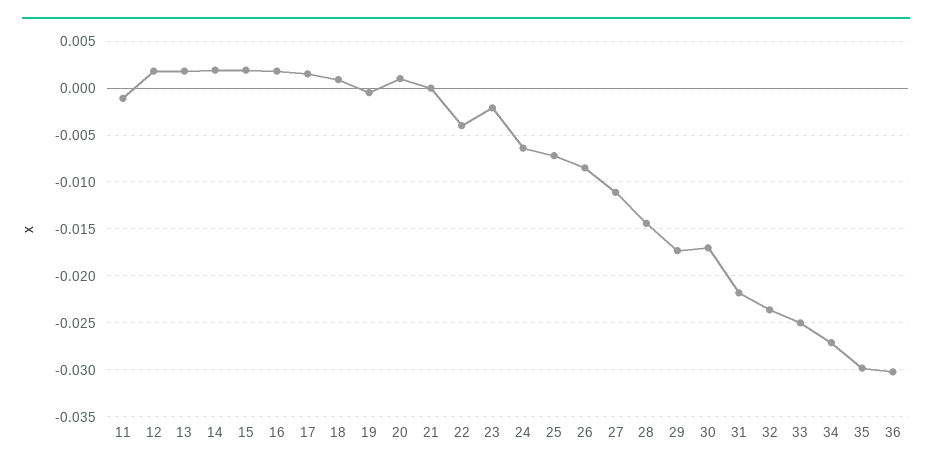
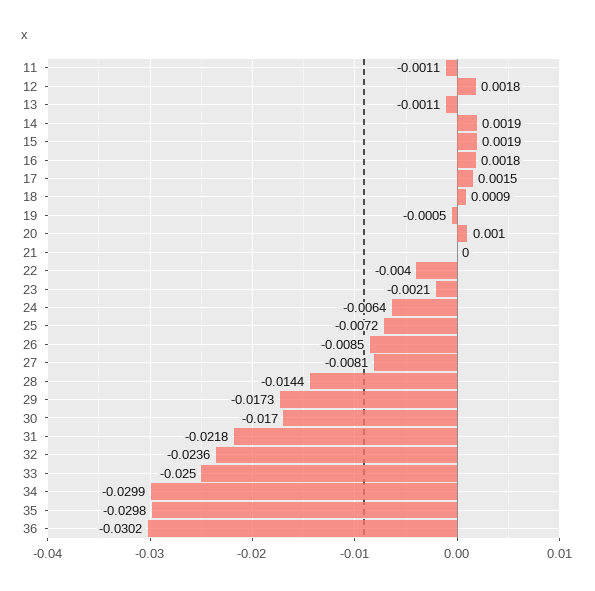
13: 0.002 -> -0.0011
27: -0.011 -> -0.0081
34: -0.027 -> -0.0299

